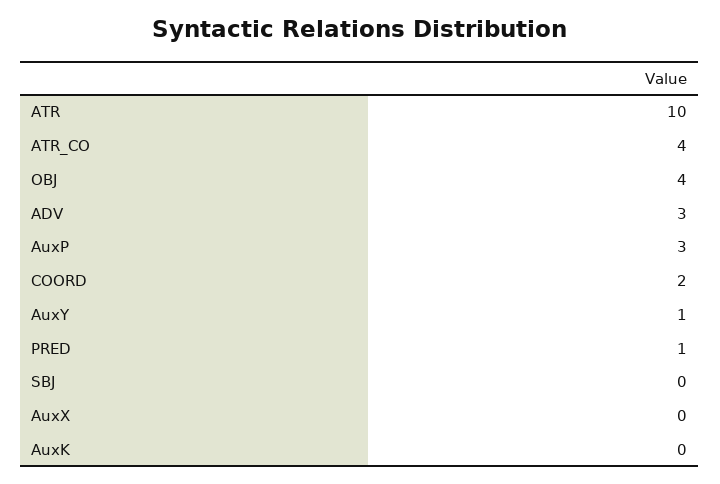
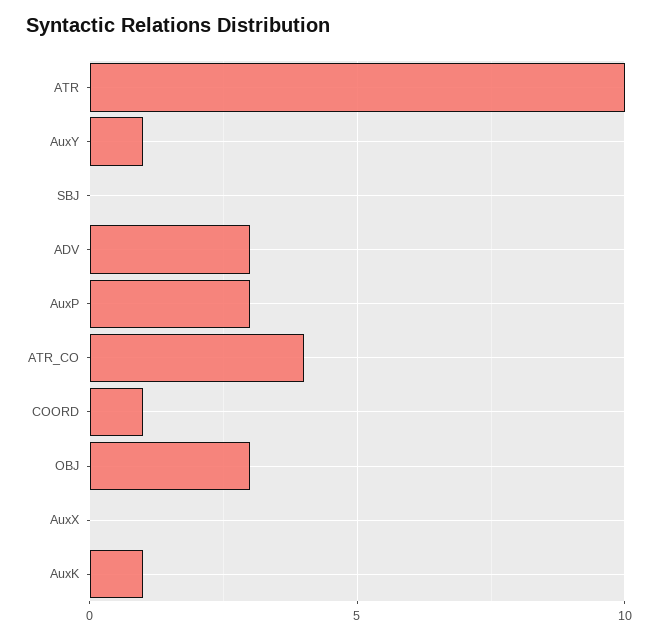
OBJ: 4 -> 3
COORD: 2 -> 1
PRED: 1 -> none
AuxK: 0 -> 1

